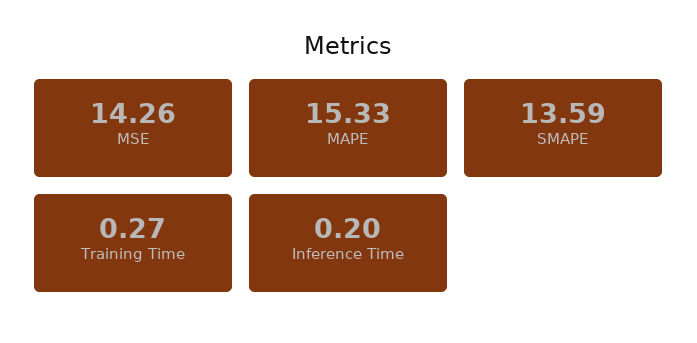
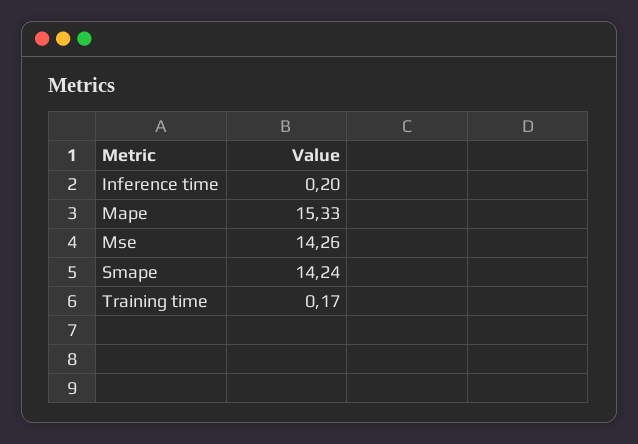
SMAPE: 13.59 -> 14.24
Training Time: 0.27 -> 0.17

